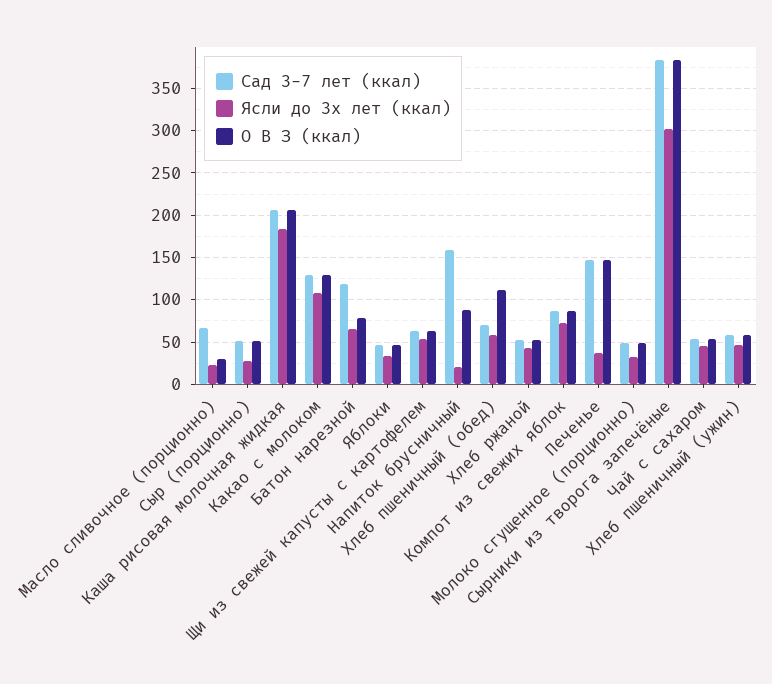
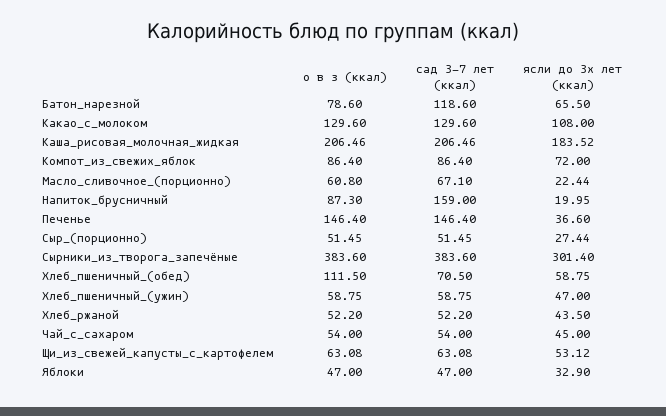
О В З (ккал), Масло сливочное (порционно): 30 -> 60.8
Сад 3-7 лет (ккал), Молоко сгущенное (порционно): 50 -> none
Ясли до 3х лет (ккал), Молоко сгущенное (порционно): 30 -> none
О В З (ккал), Молоко сгущенное (порционно): 50 -> none

